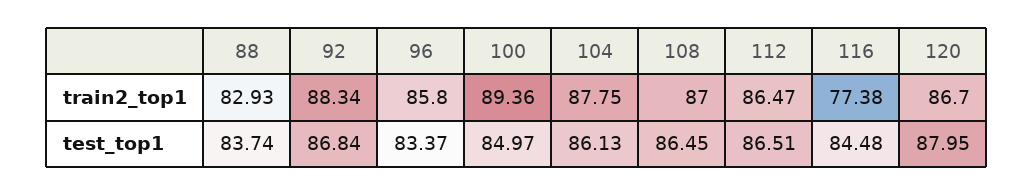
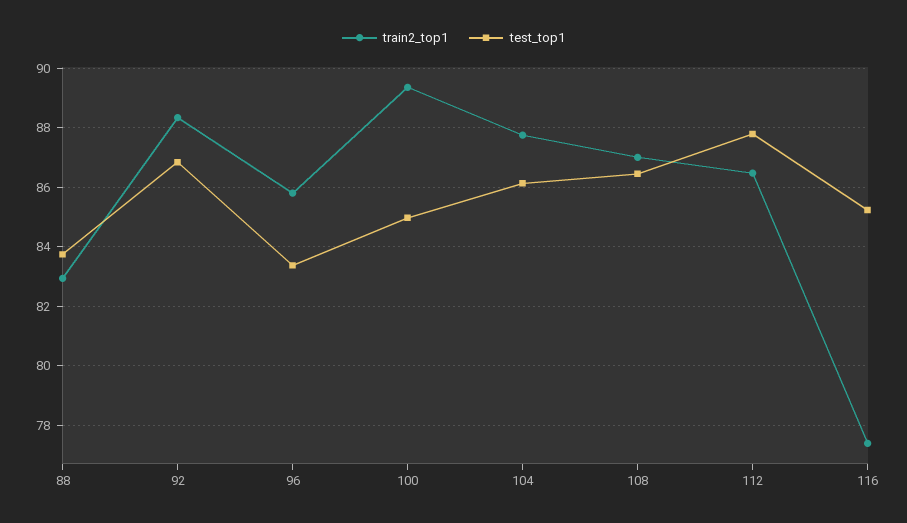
train2_top1, 120: 86.7 -> none
test_top1, 112: 86.51 -> 87.75
test_top1, 116: 84.48 -> 85.25
test_top1, 120: 87.95 -> none

